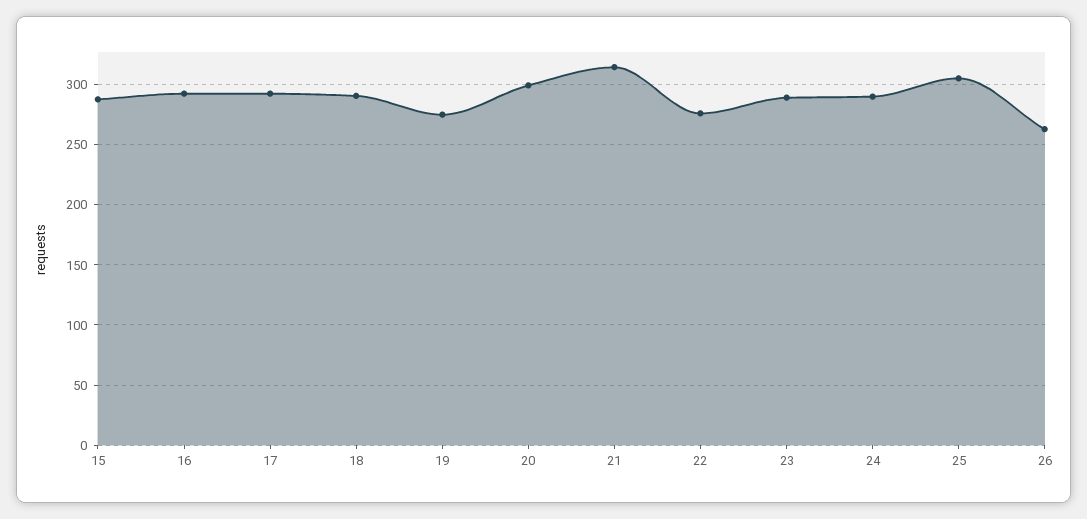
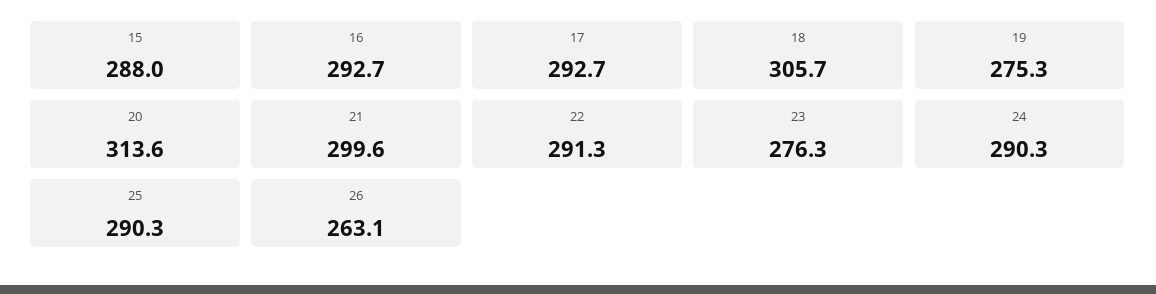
18: 290 -> 305.7
20: 300 -> 313.6
21: 315 -> 299.6
22: 275 -> 291.3
23: 290 -> 276.3
25: 305 -> 290.3

